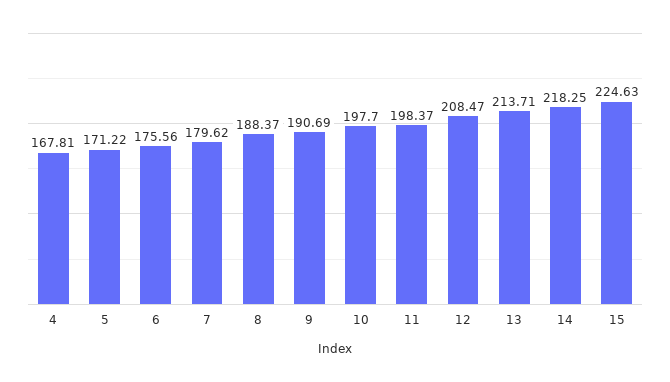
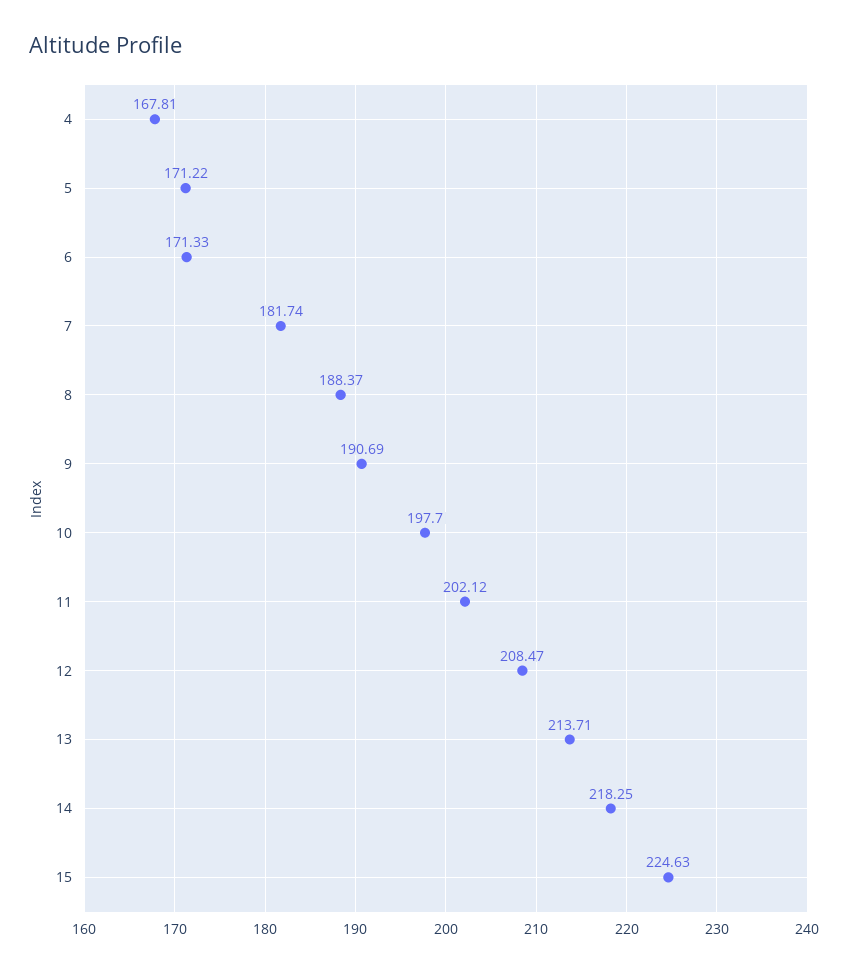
6: 175.56 -> 171.33
7: 179.62 -> 181.74
11: 198.37 -> 202.12

